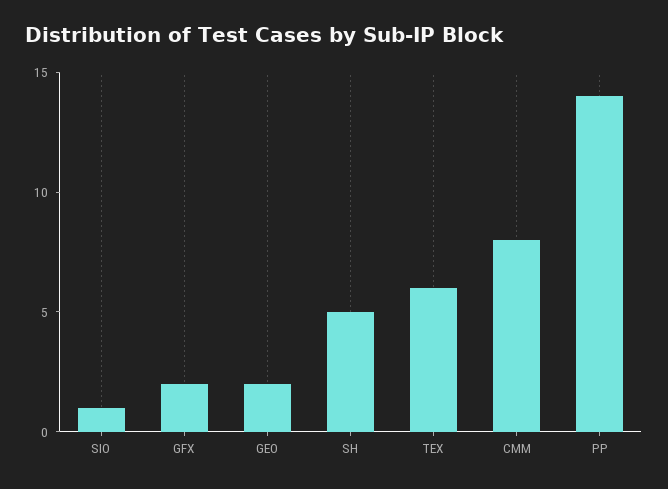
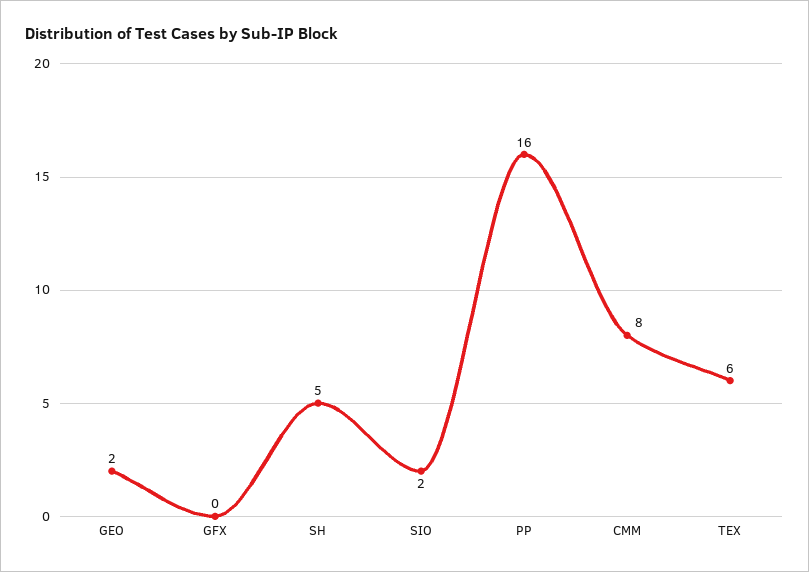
SIO: 1 -> 2
GFX: 2 -> 0
PP: 14 -> 16

